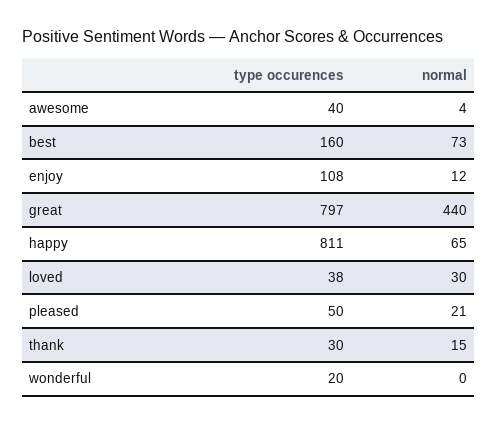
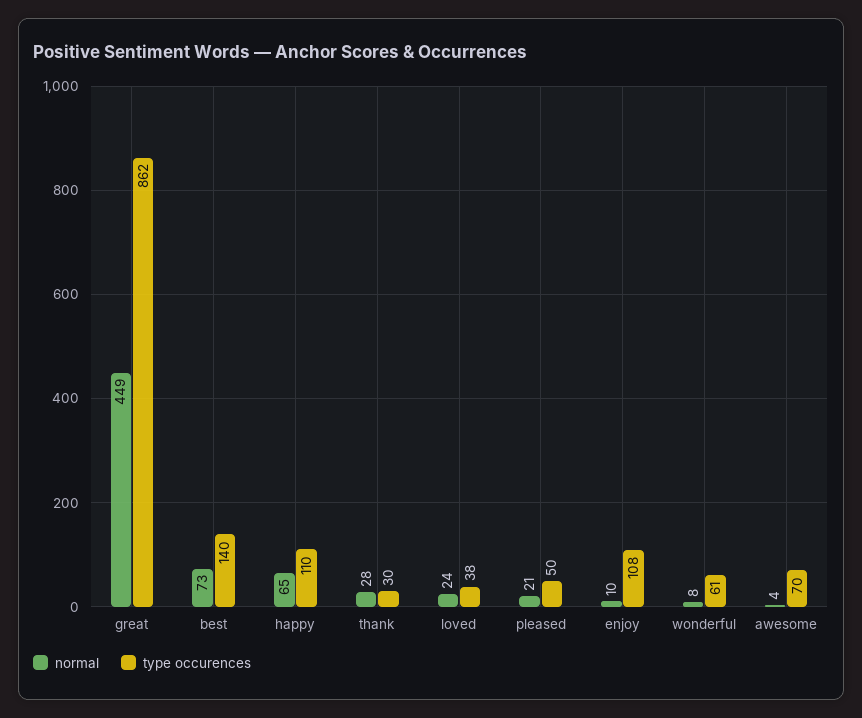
type occurences, awesome: 40 -> 70
type occurences, best: 160 -> 140
normal, enjoy: 12 -> 10
type occurences, great: 797 -> 862
normal, great: 440 -> 449
type occurences, happy: 811 -> 110
normal, loved: 30 -> 24
normal, thank: 15 -> 28
type occurences, wonderful: 20 -> 61
normal, wonderful: 0 -> 8

